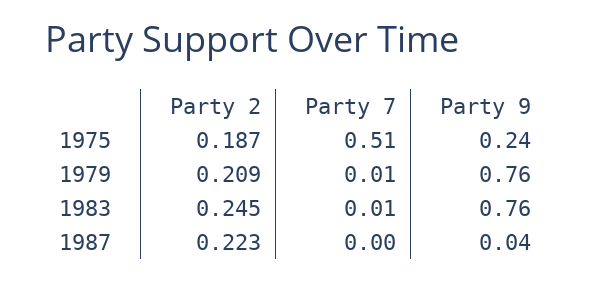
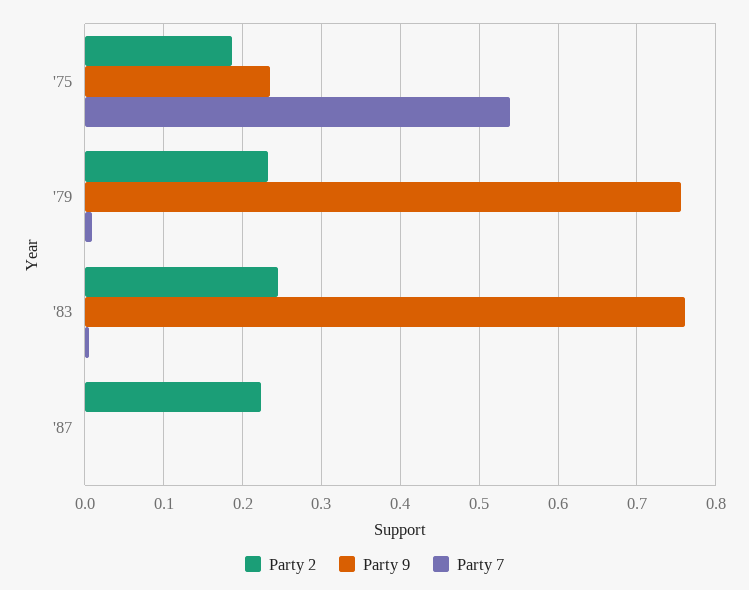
Party 7, 1975: 0.51 -> 0.54
Party 2, 1979: 0.209 -> 0.23
Party 9, 1987: 0.04 -> 0

